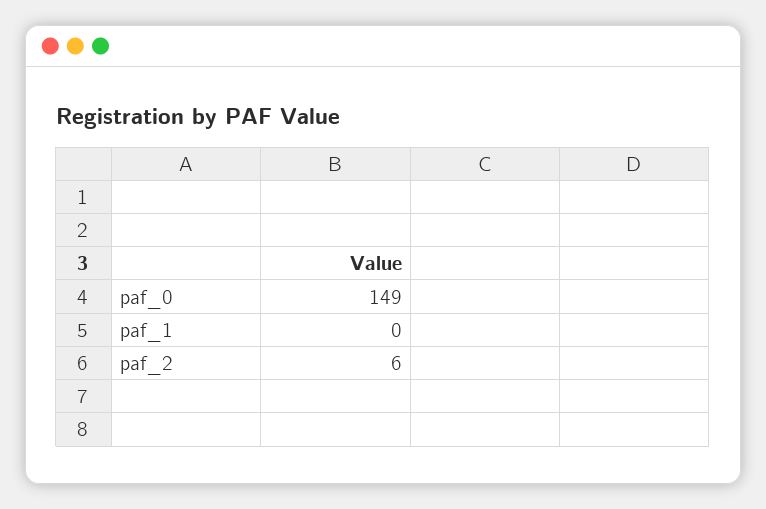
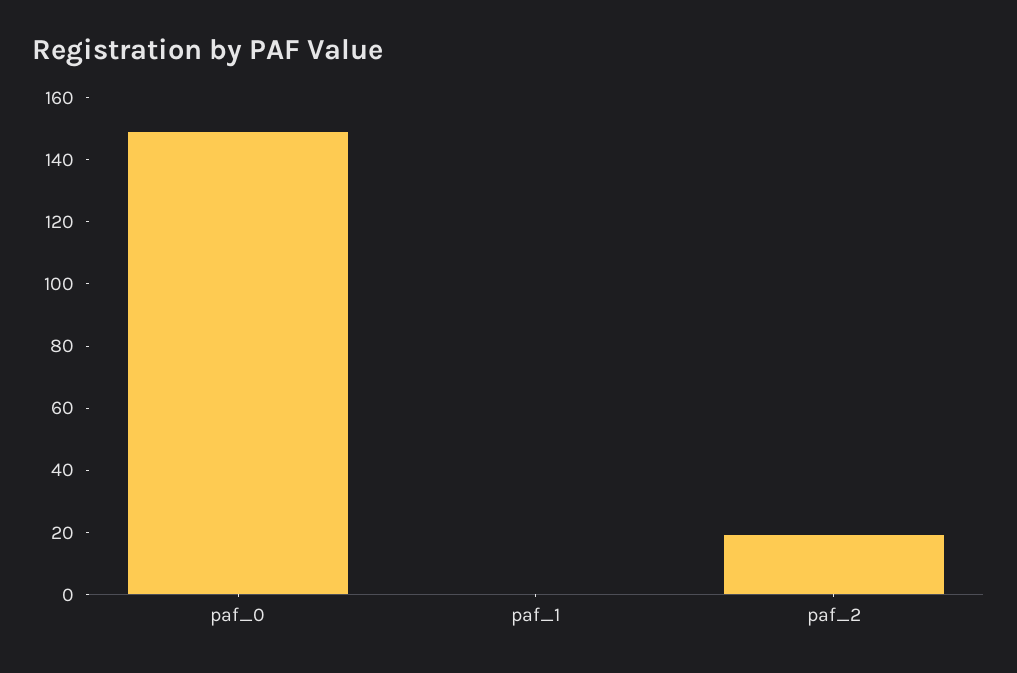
paf_2: 6 -> 20

